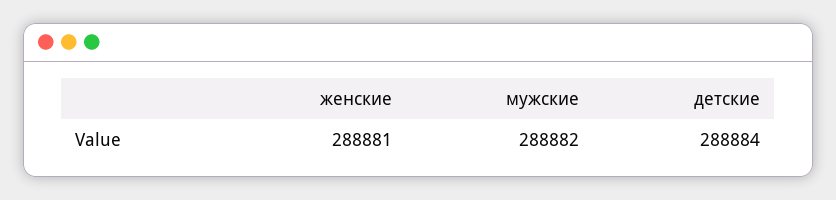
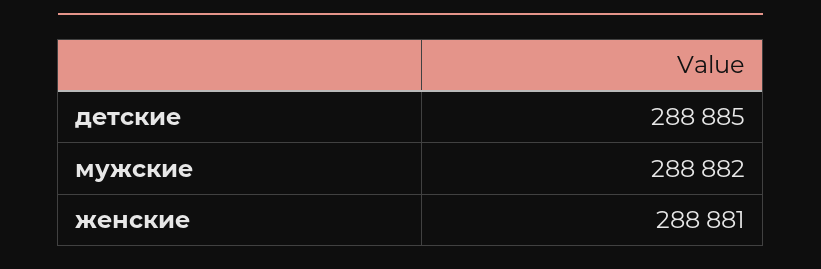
детские: 288884 -> 288885

